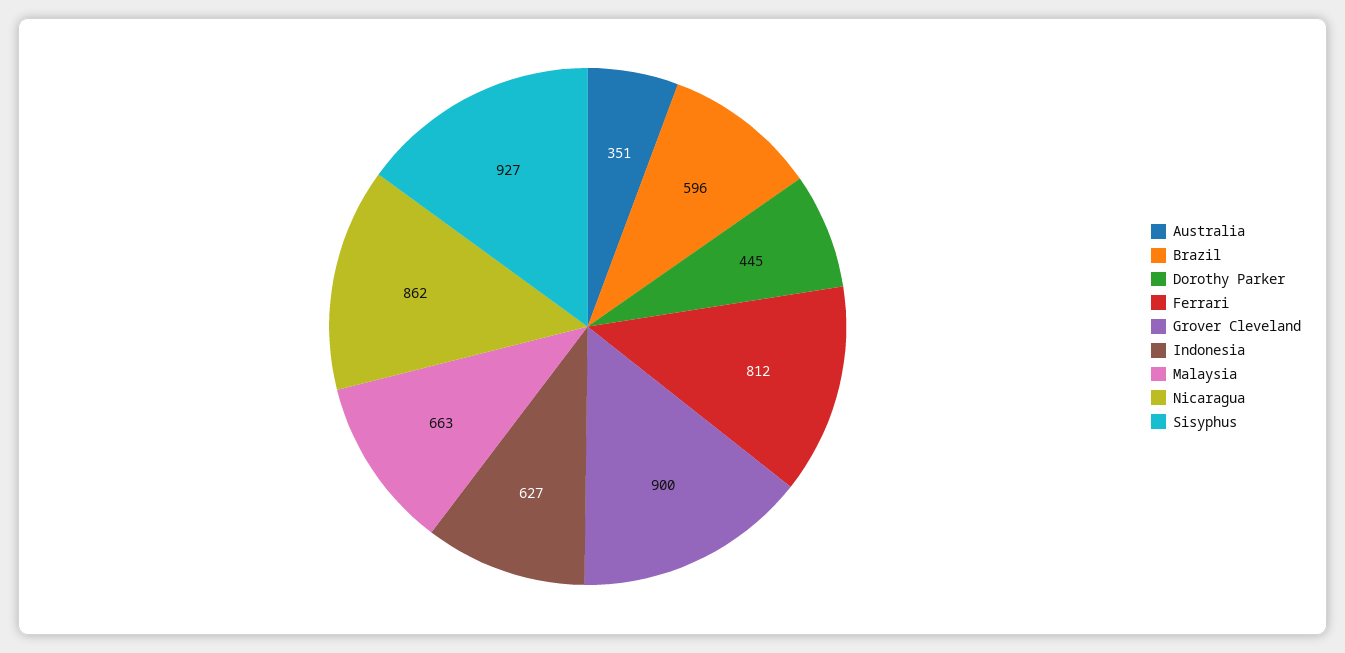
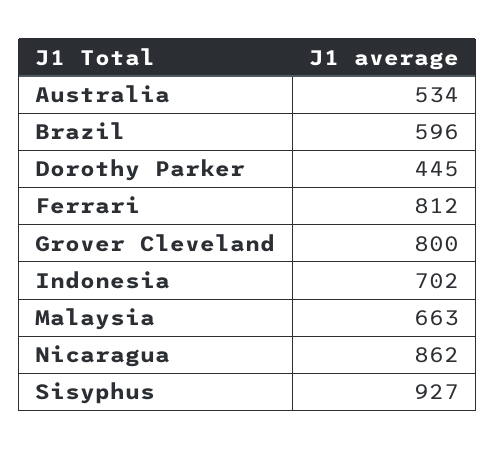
Australia: 351 -> 534
Grover Cleveland: 900 -> 800
Indonesia: 627 -> 702

